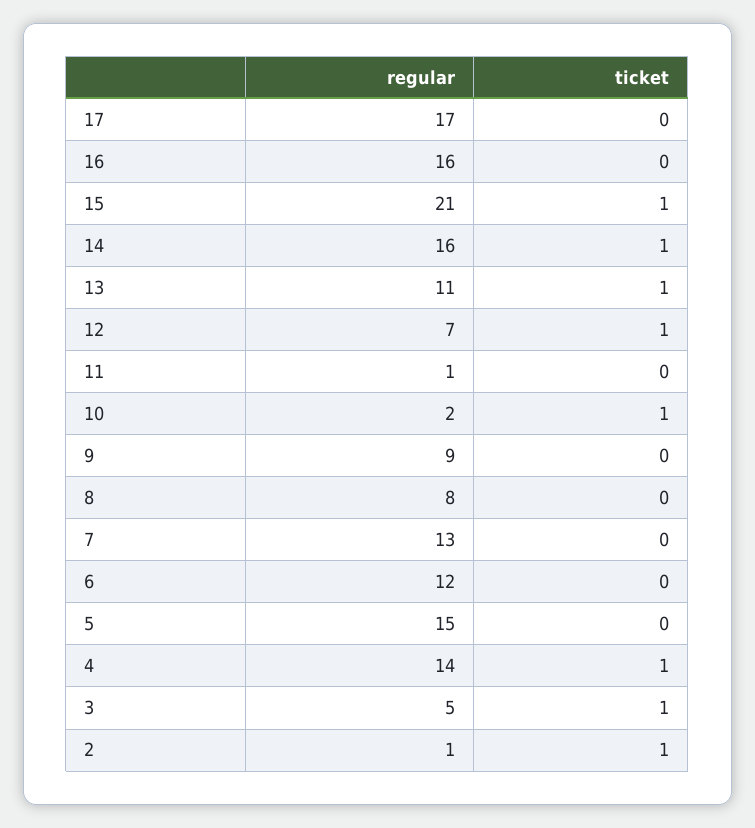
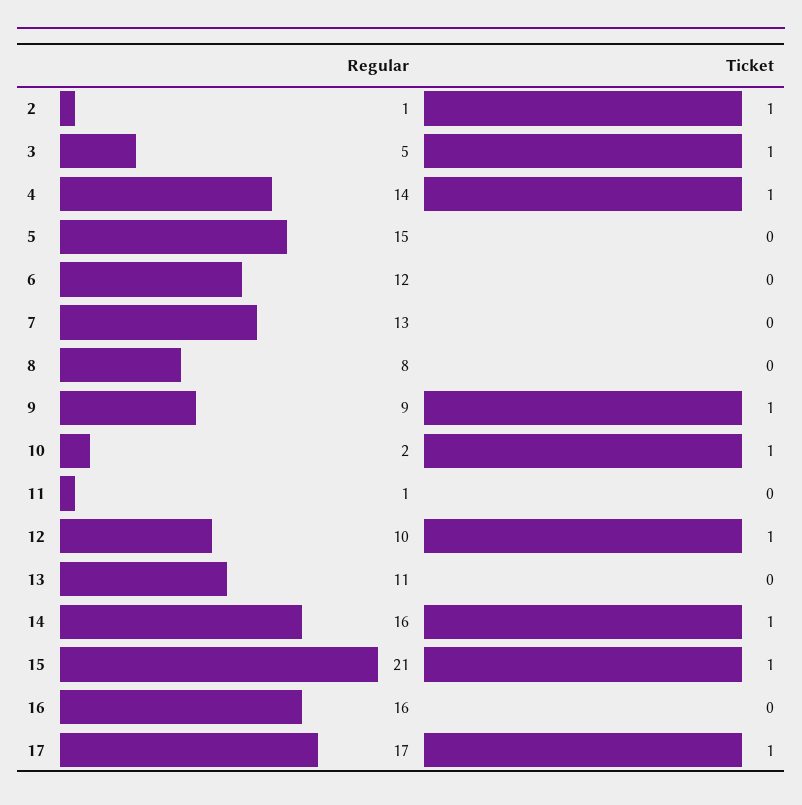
ticket, 17: 0 -> 1
ticket, 13: 1 -> 0
regular, 12: 7 -> 10
ticket, 9: 0 -> 1

